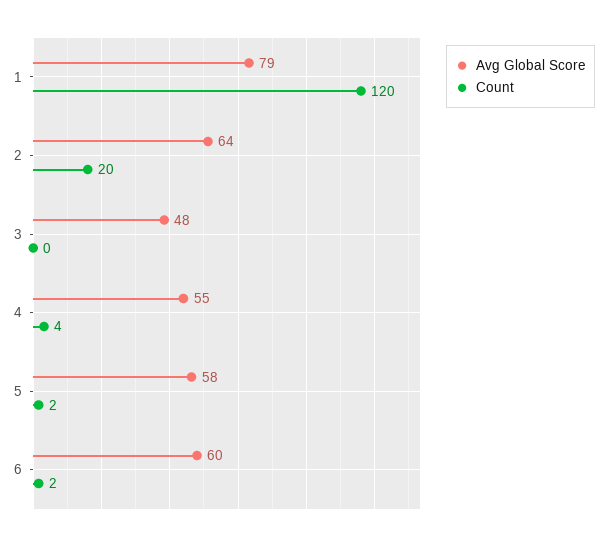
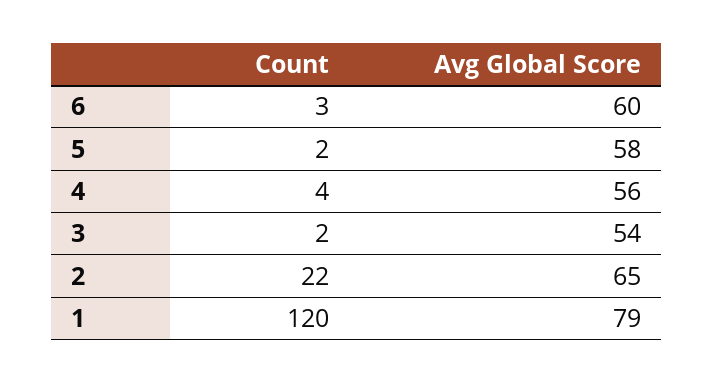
Avg Global Score, 2: 64 -> 65
Count, 2: 20 -> 22
Avg Global Score, 3: 48 -> 54
Count, 3: 0 -> 2
Avg Global Score, 4: 55 -> 56
Count, 6: 2 -> 3

